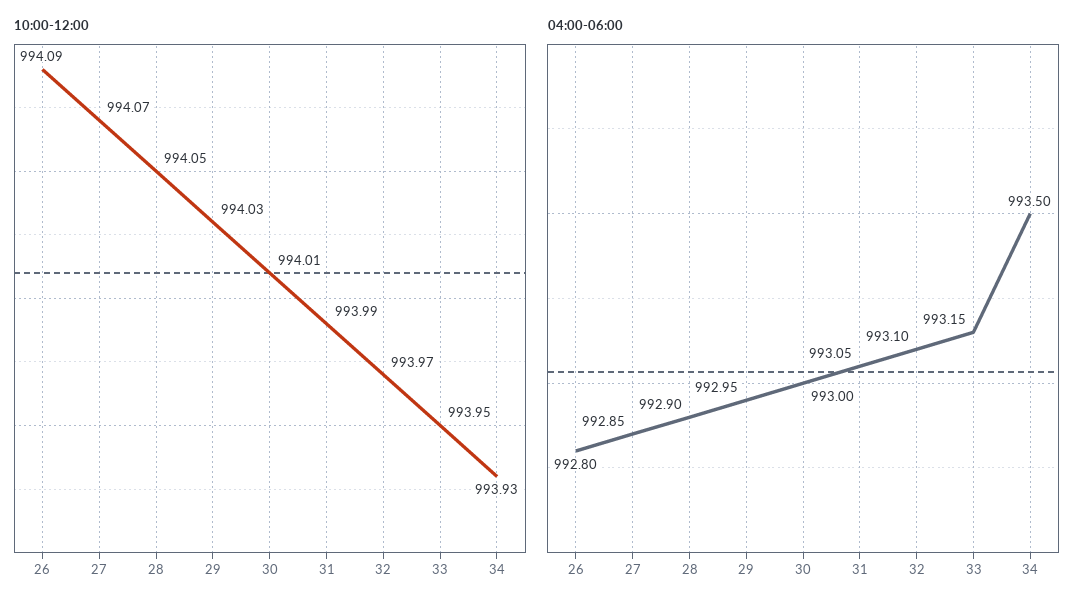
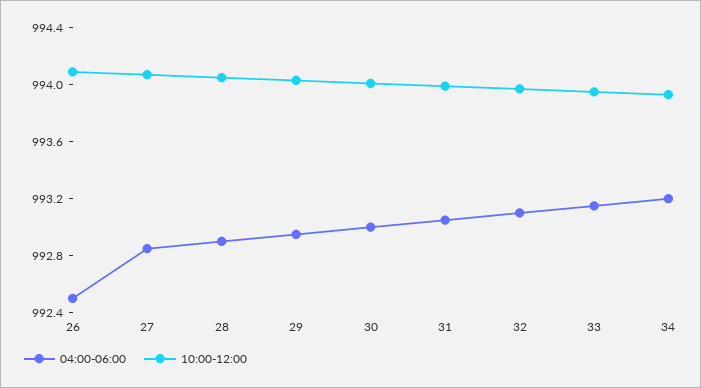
04:00-06:00, 26: 992.8 -> 992.5
04:00-06:00, 34: 993.5 -> 993.2

